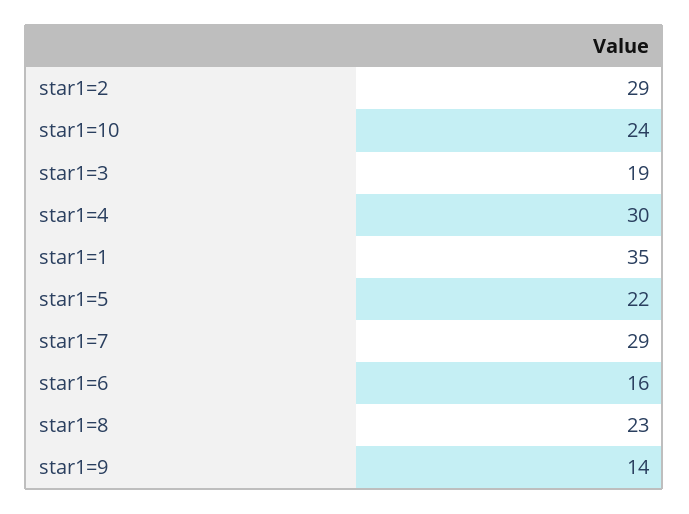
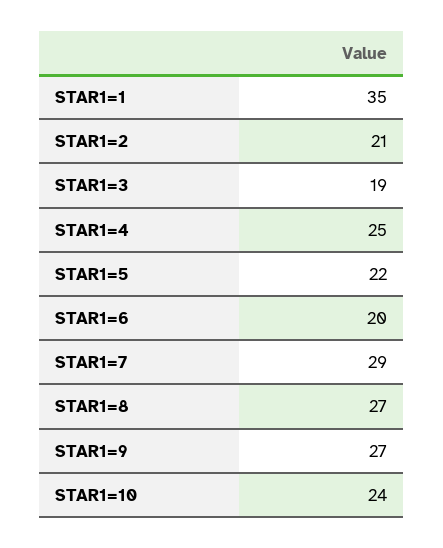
star1=2: 29 -> 21
star1=4: 30 -> 25
star1=6: 16 -> 20
star1=8: 23 -> 27
star1=9: 14 -> 27

